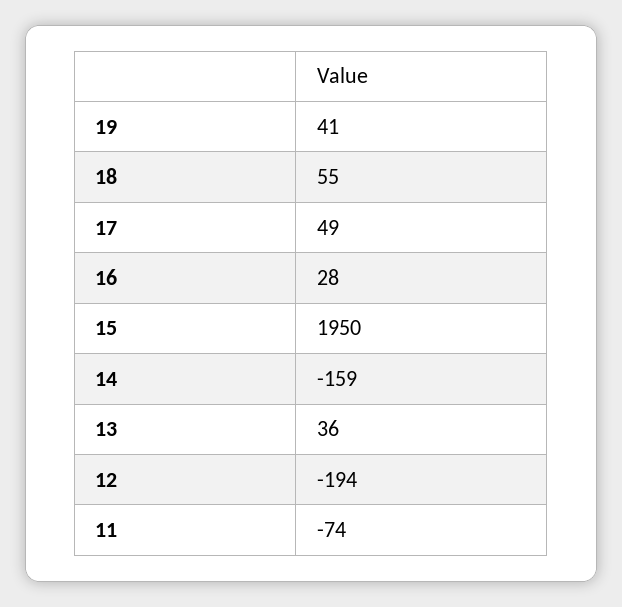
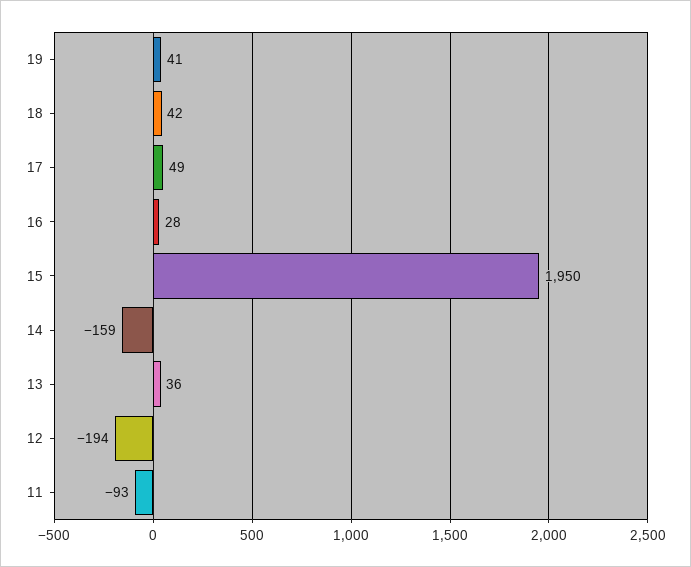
18: 55 -> 42
11: -74 -> -93

